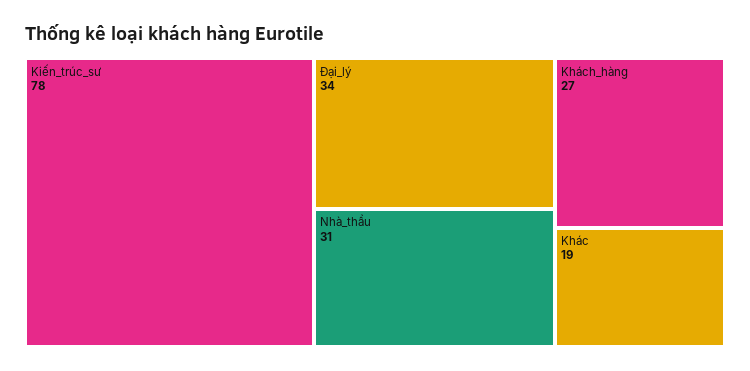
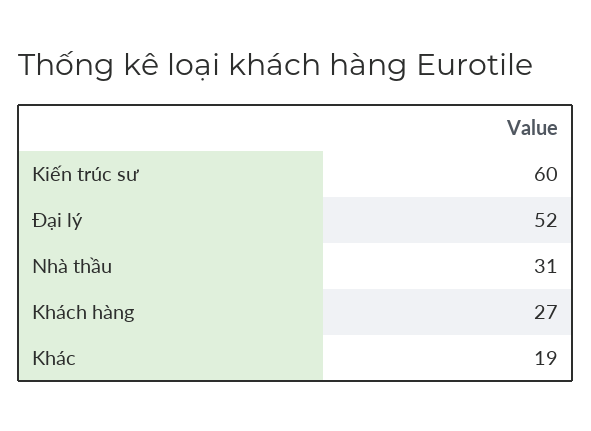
Kiến_trúc_sư: 78 -> 60
Đại_lý: 34 -> 52

